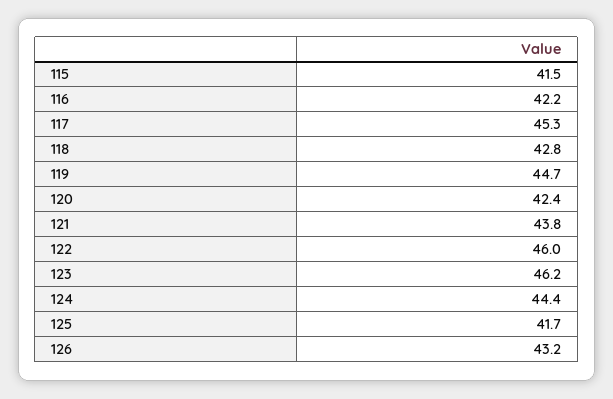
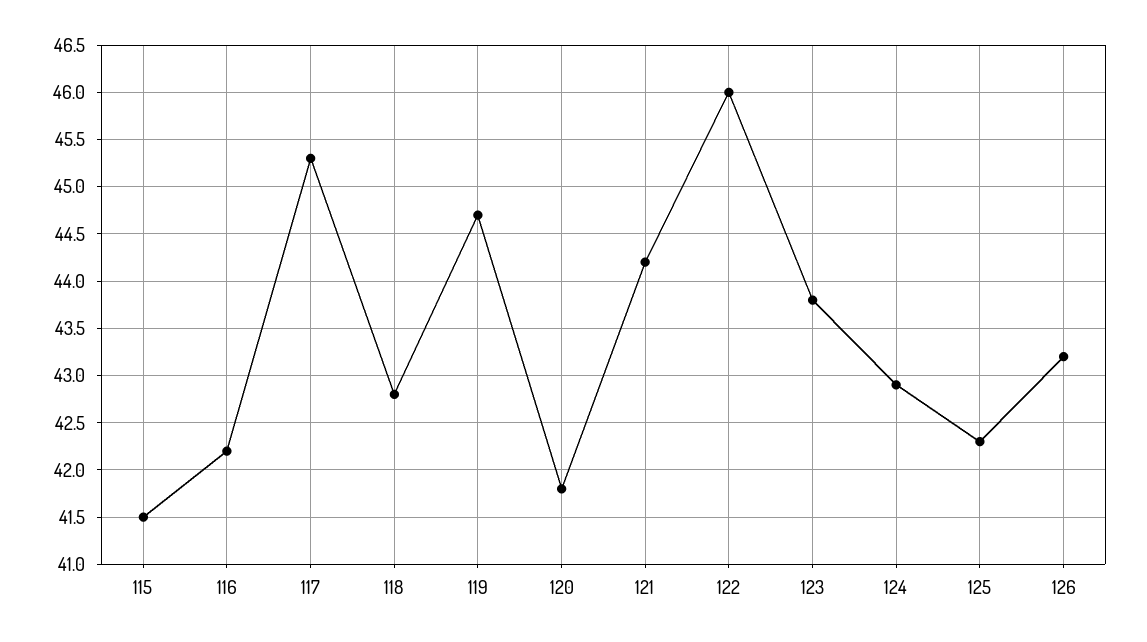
120: 42.4 -> 41.8
121: 43.8 -> 44.2
123: 46.2 -> 43.8
124: 44.4 -> 42.9
125: 41.7 -> 42.3

